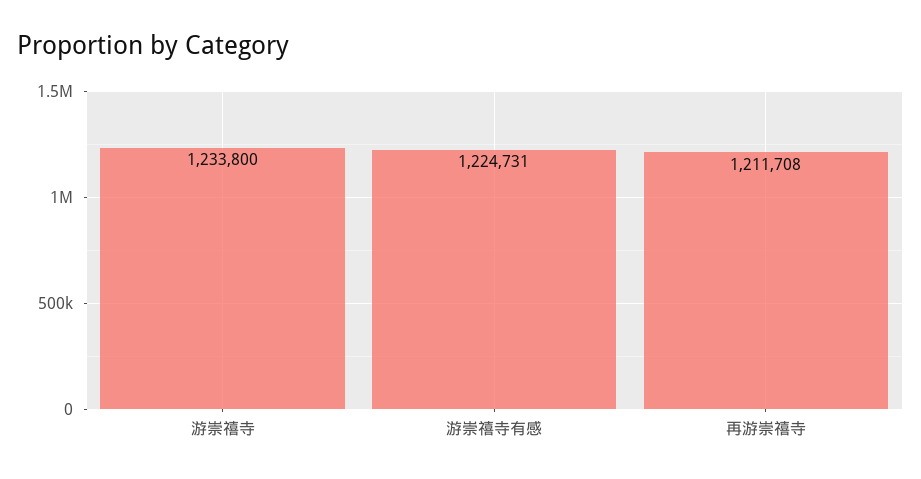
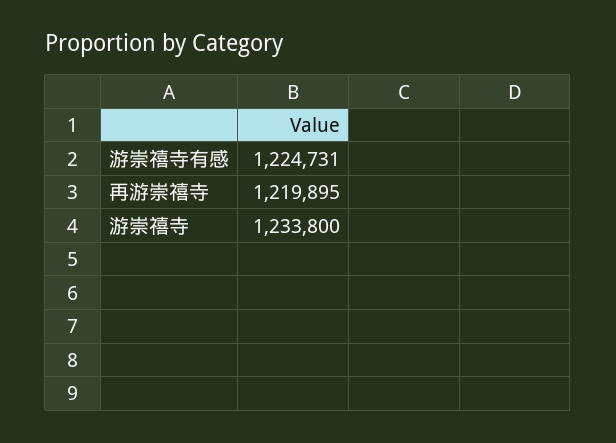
再游崇禧寺: 1211708 -> 1219895

